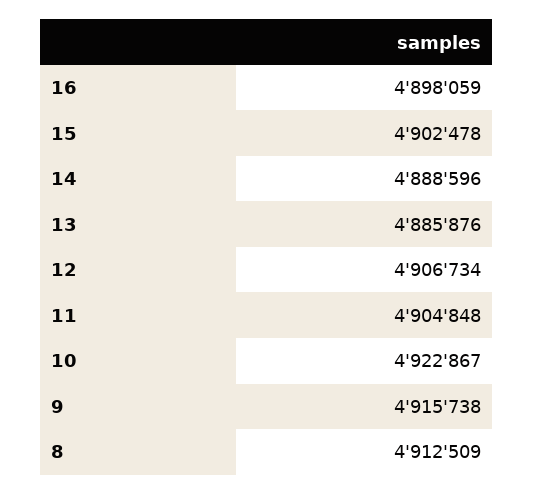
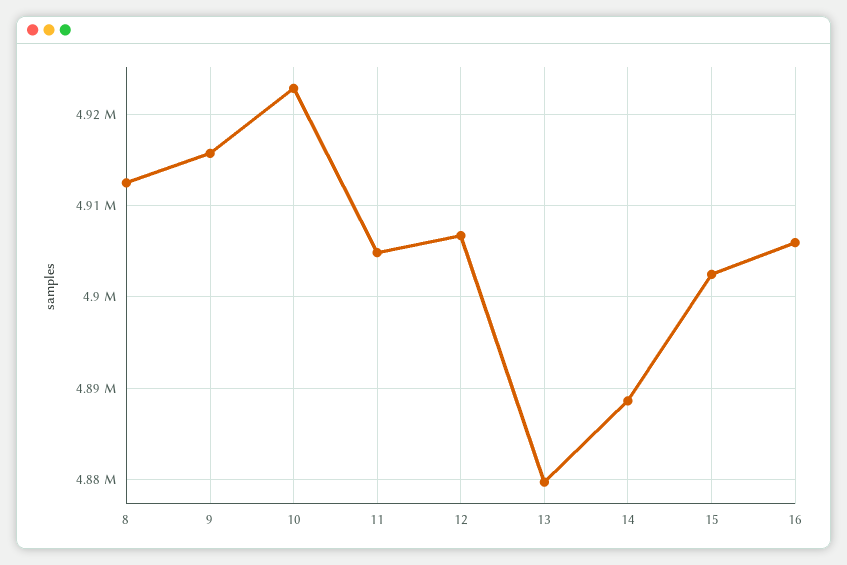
16: 4898059 -> 4906000
13: 4885876 -> 4880000

